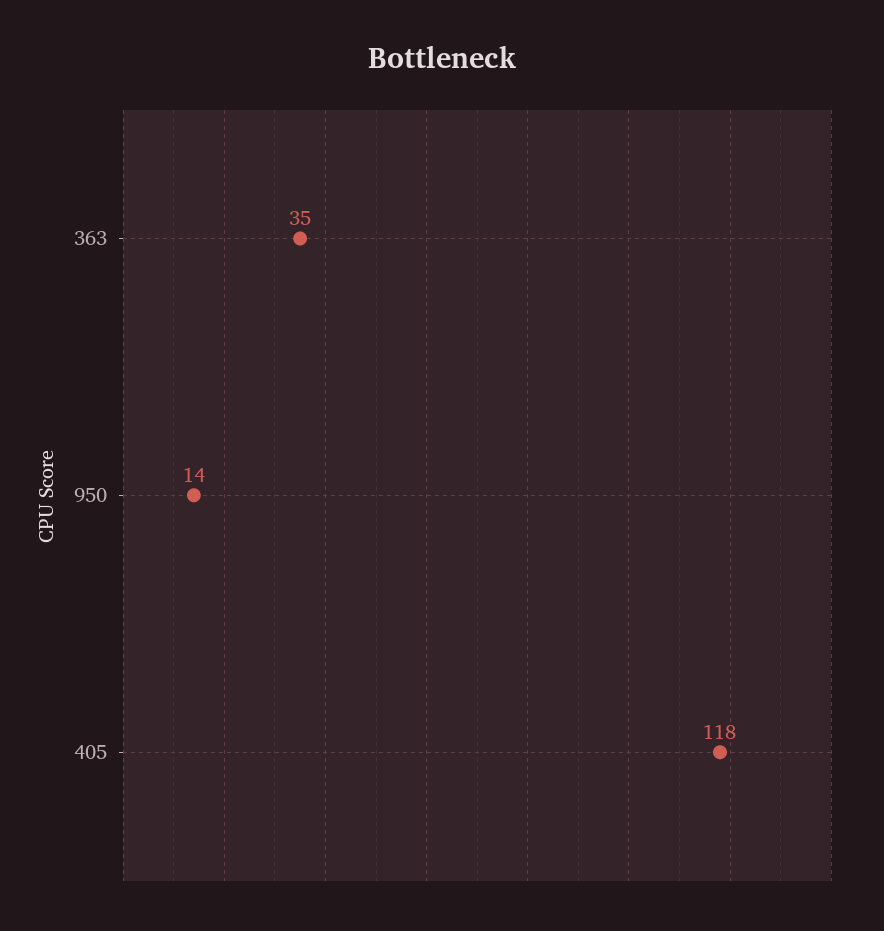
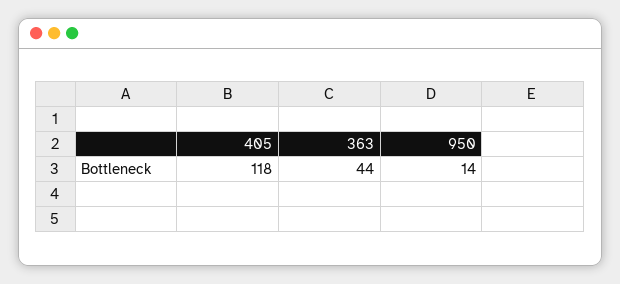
363: 35 -> 44

